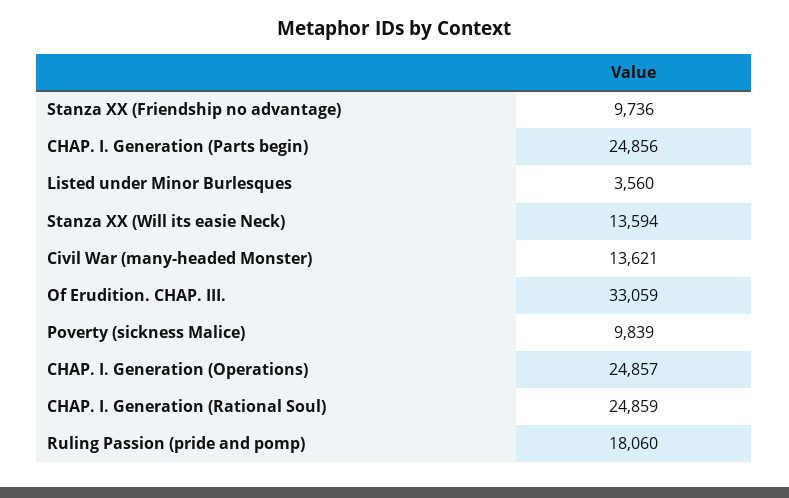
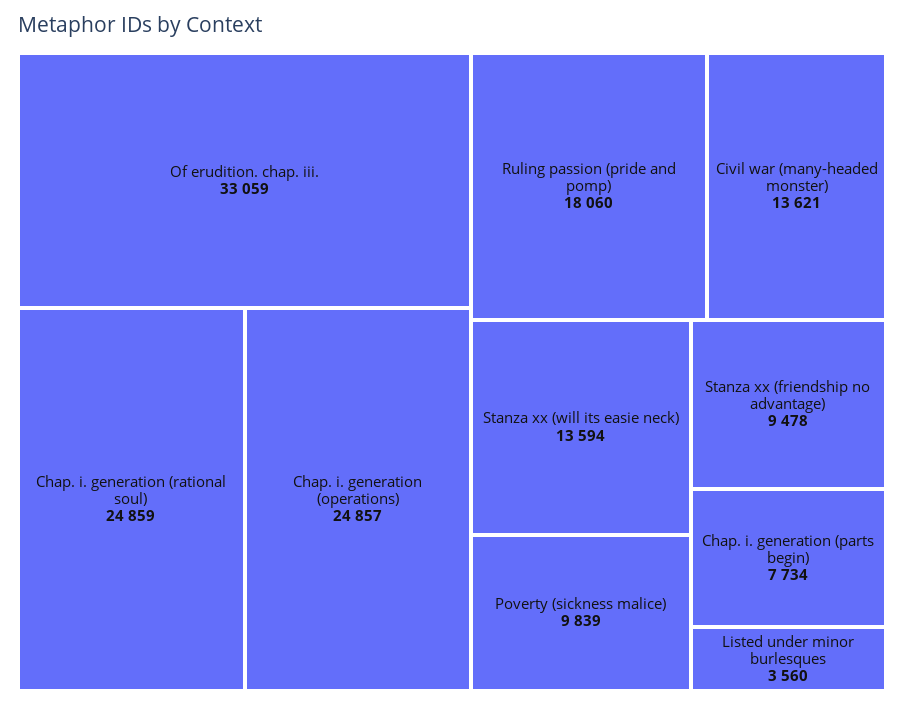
Stanza XX (Friendship no advantage): 9736 -> 9478
CHAP. I. Generation (Parts begin): 24856 -> 7734

